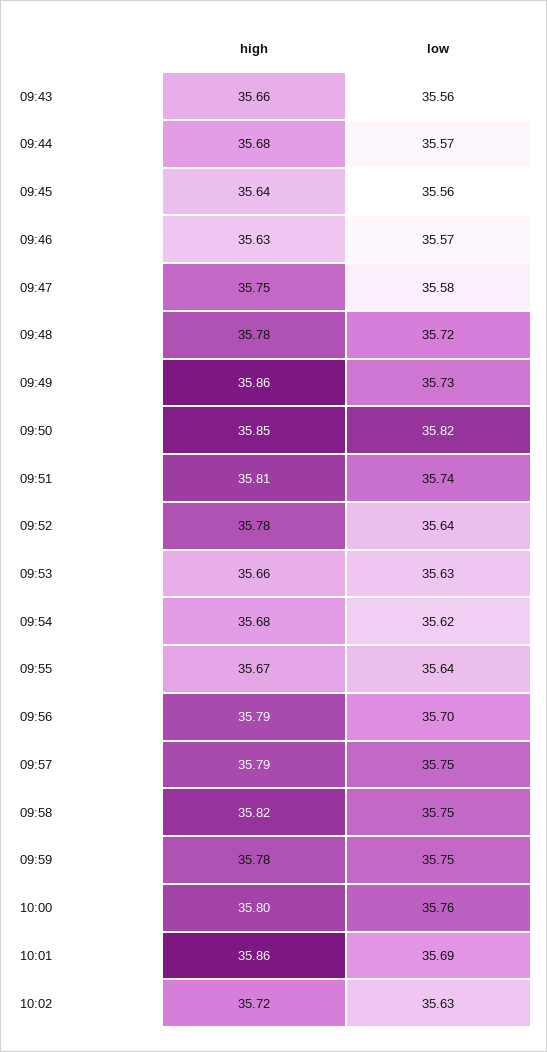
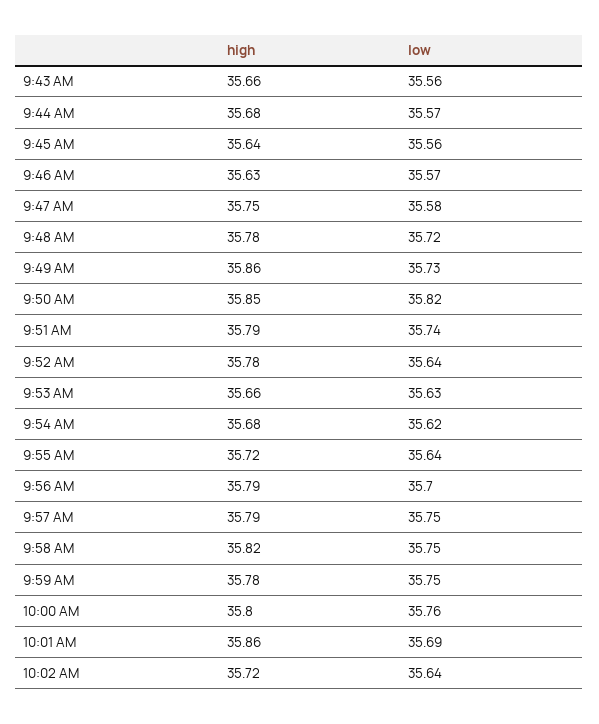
high, 09:51: 35.81 -> 35.79
high, 09:55: 35.67 -> 35.72
low, 10:02: 35.63 -> 35.64

